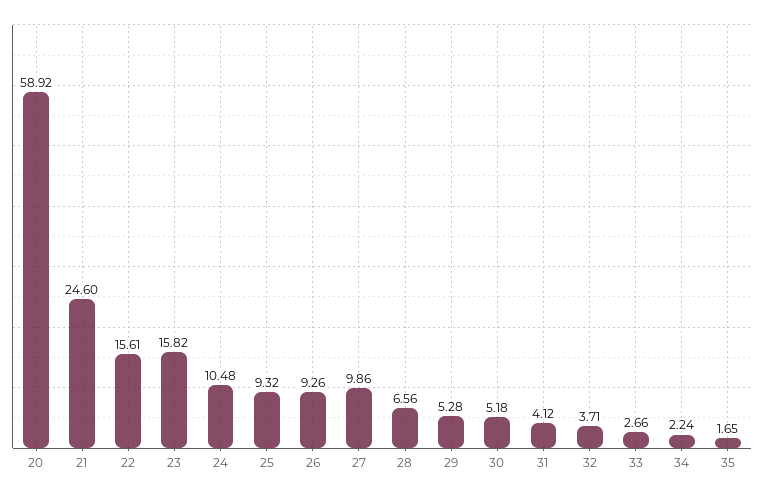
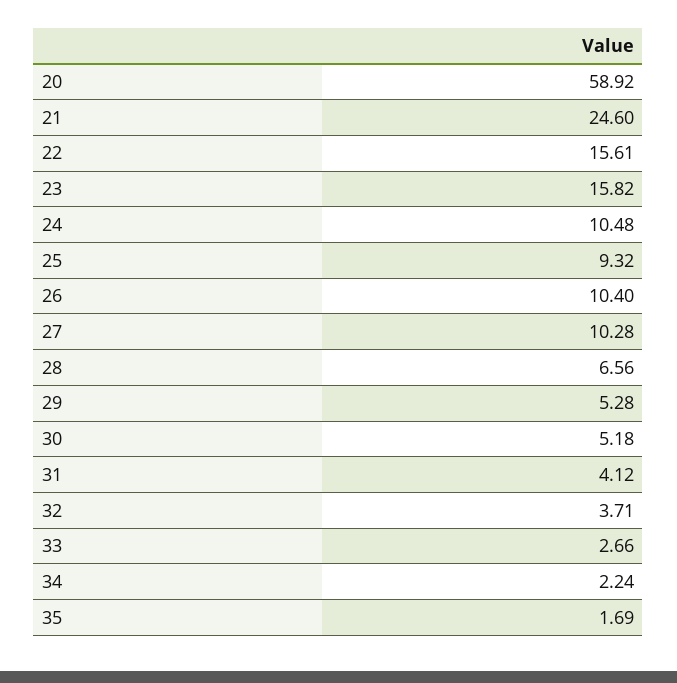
26: 9.26 -> 10.4
27: 9.86 -> 10.28
35: 1.65 -> 1.69

